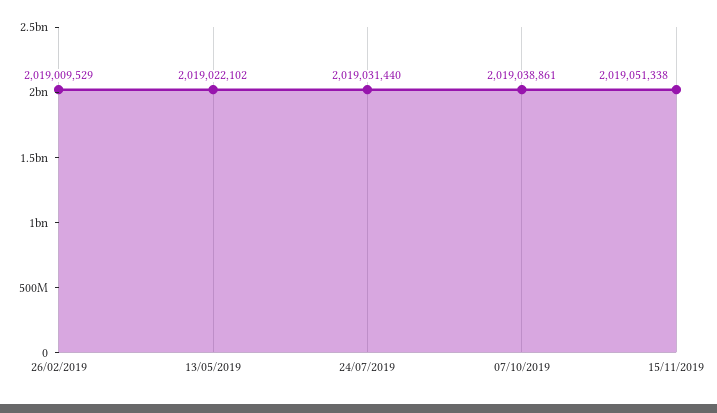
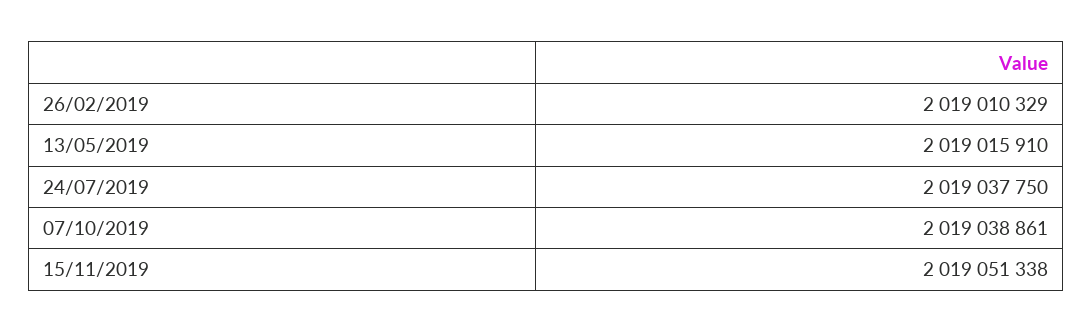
26/02/2019: 2019009529 -> 2019010329
13/05/2019: 2019022102 -> 2019015910
24/07/2019: 2019031440 -> 2019037750

